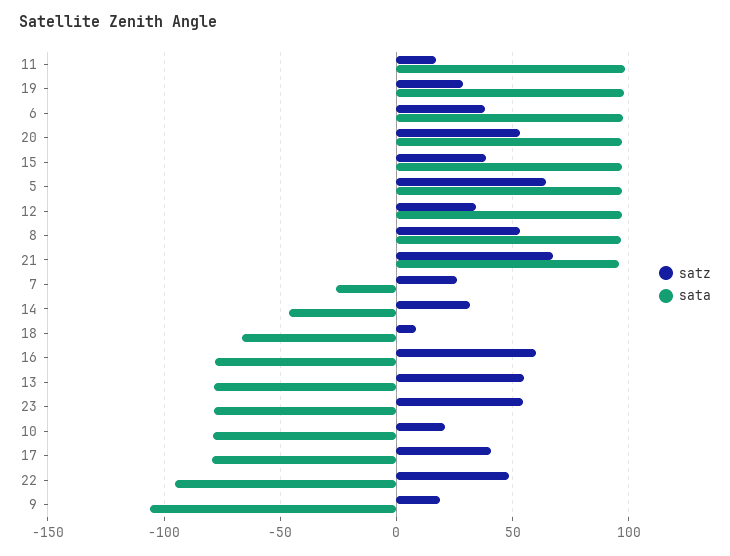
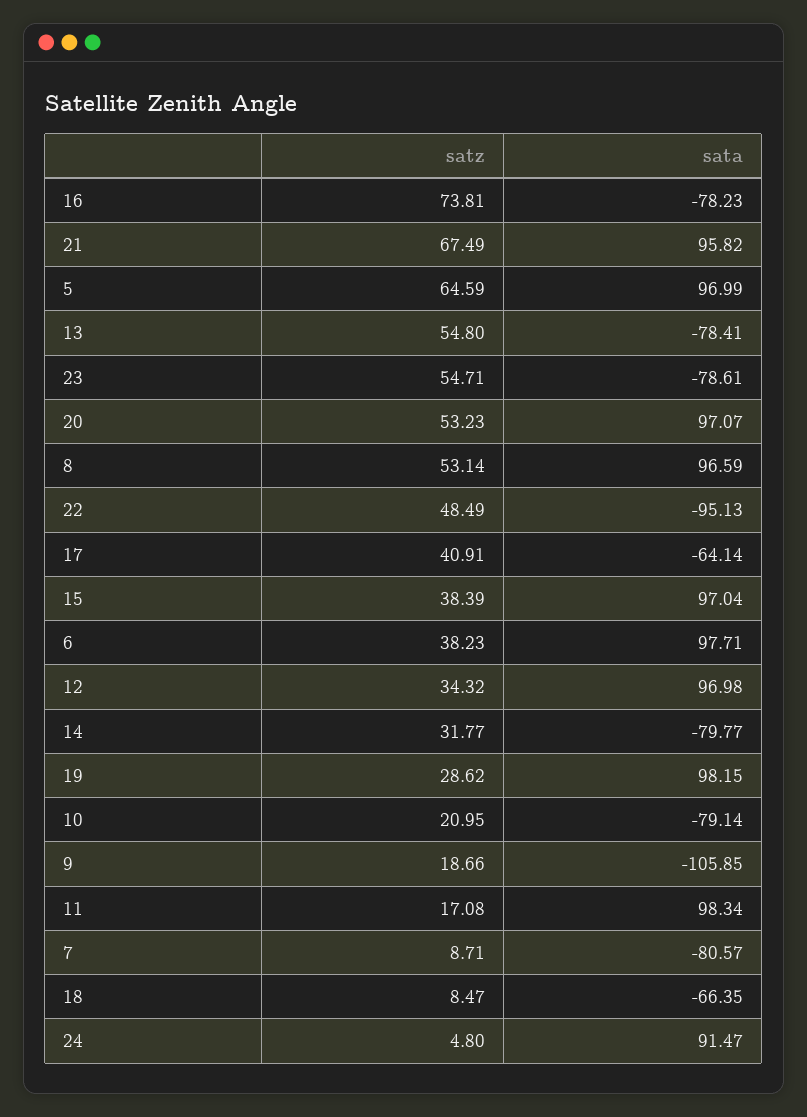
satz, 7: 25 -> 8.71
sata, 7: -25 -> -80.57
sata, 14: -45 -> -79.77
satz, 16: 60 -> 73.81
sata, 17: -80 -> -64.14
satz, 24: none -> 4.8
sata, 24: none -> 91.47

